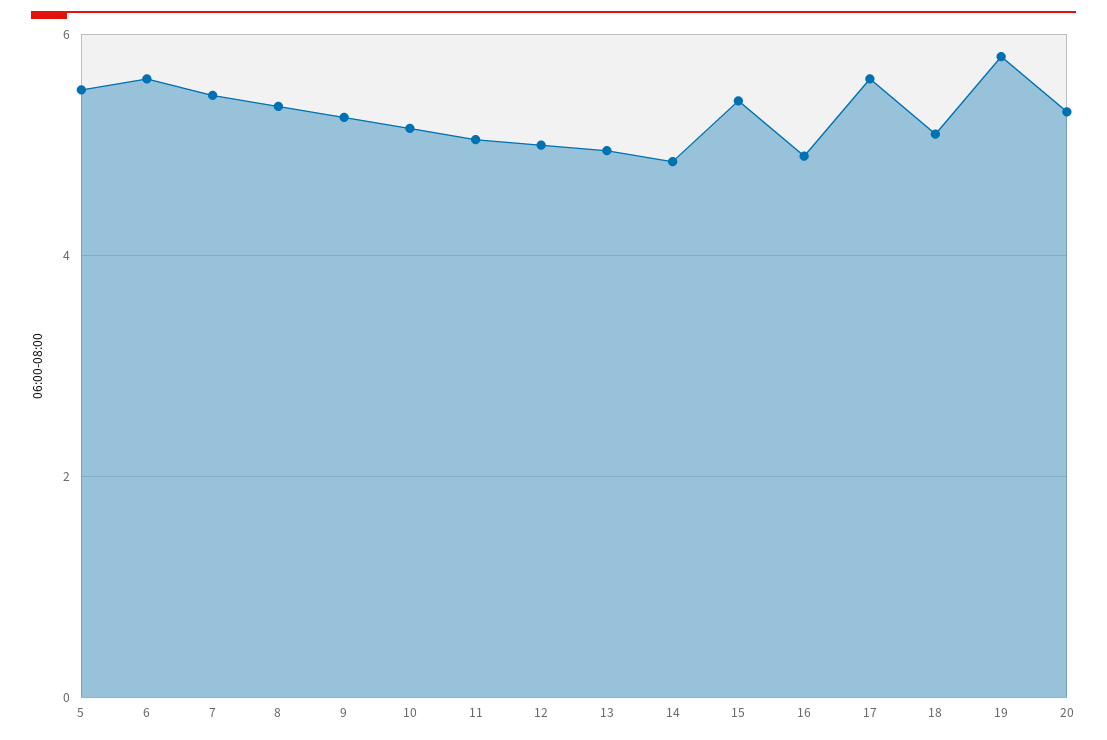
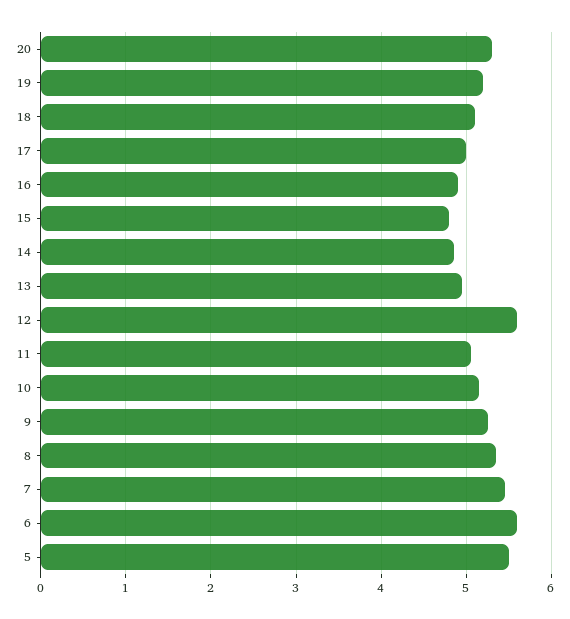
12: 5 -> 5.6
15: 5.4 -> 4.8
17: 5.6 -> 5
19: 5.8 -> 5.2

